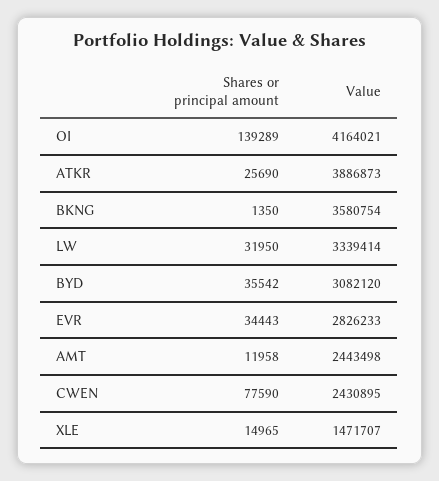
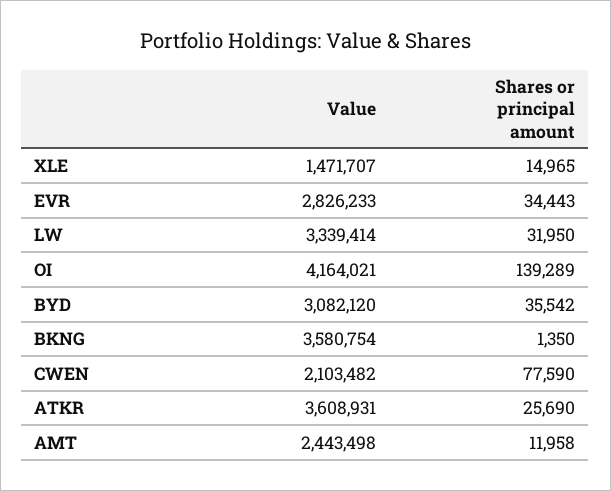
Value, ATKR: 3886873 -> 3608931
Value, CWEN: 2430895 -> 2103482

